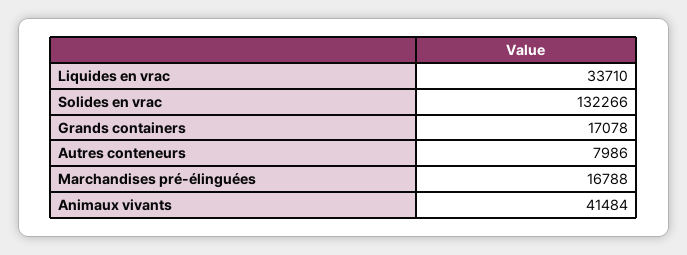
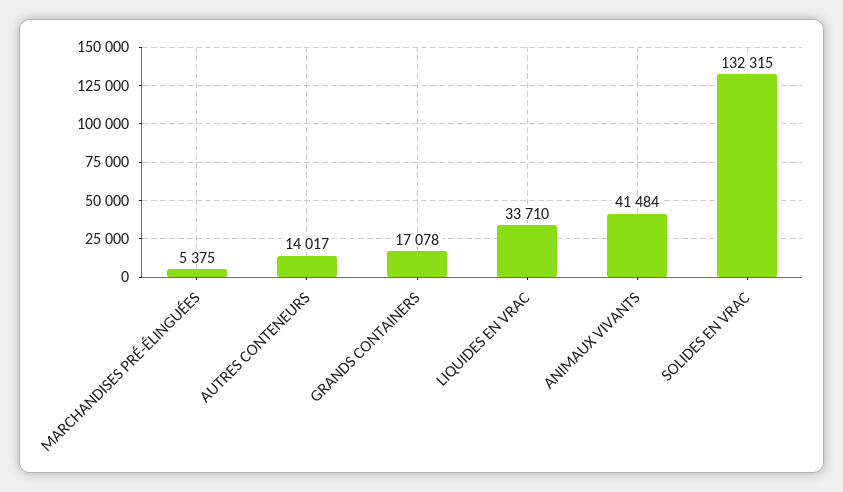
Solides en vrac: 132266 -> 132315
Autres conteneurs: 7986 -> 14017
Marchandises pré-élinguées: 16788 -> 5375

